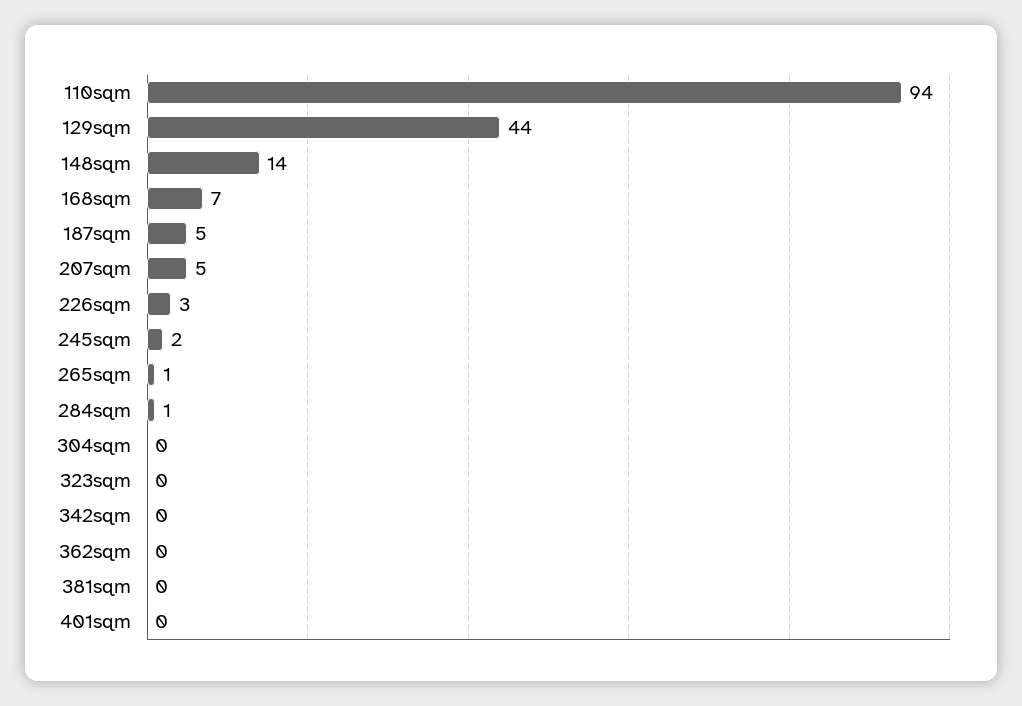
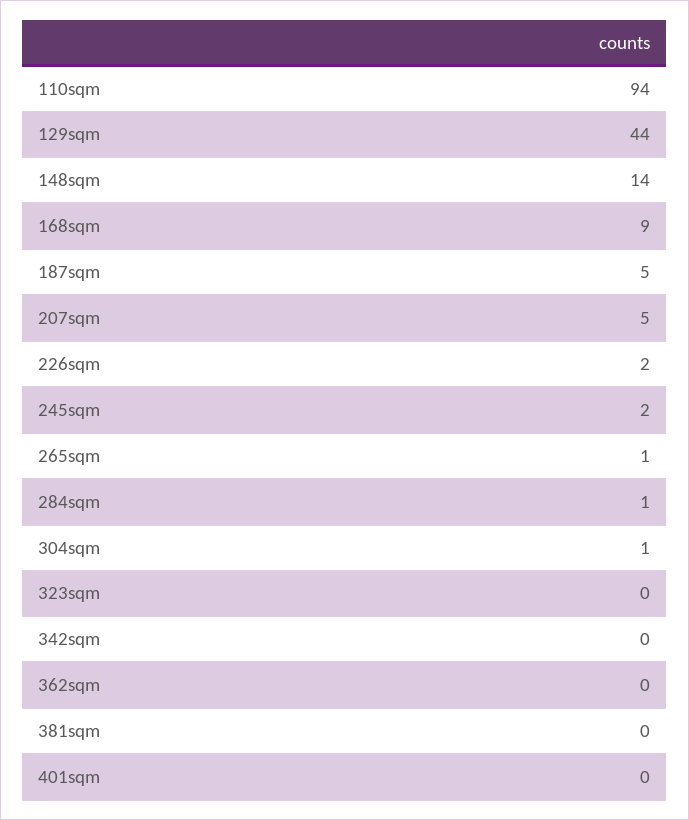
168sqm: 7 -> 9
226sqm: 3 -> 2
304sqm: 0 -> 1

